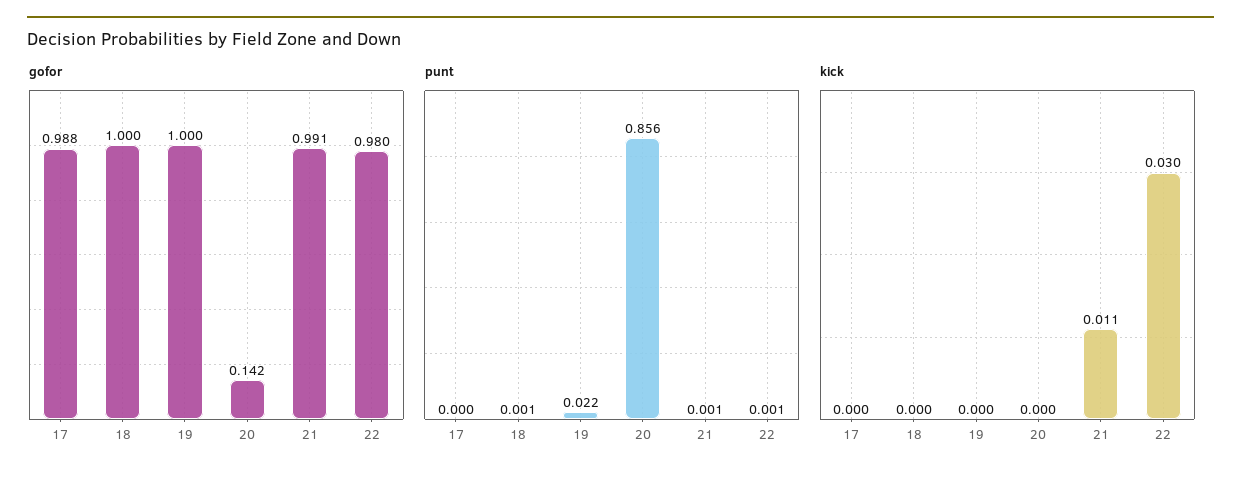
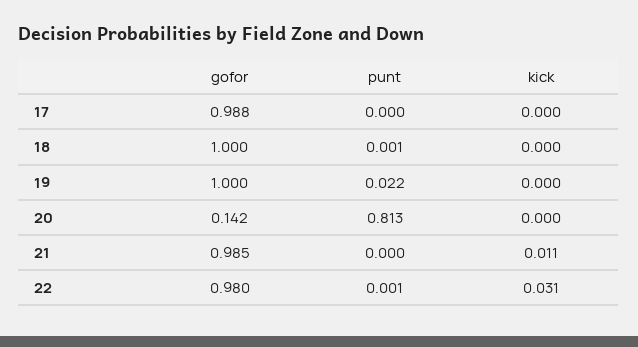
gofor, 21: 0.991 -> 0.985
punt, 20: 0.856 -> 0.813
punt, 21: 0.001 -> 0
kick, 22: 0.03 -> 0.031

